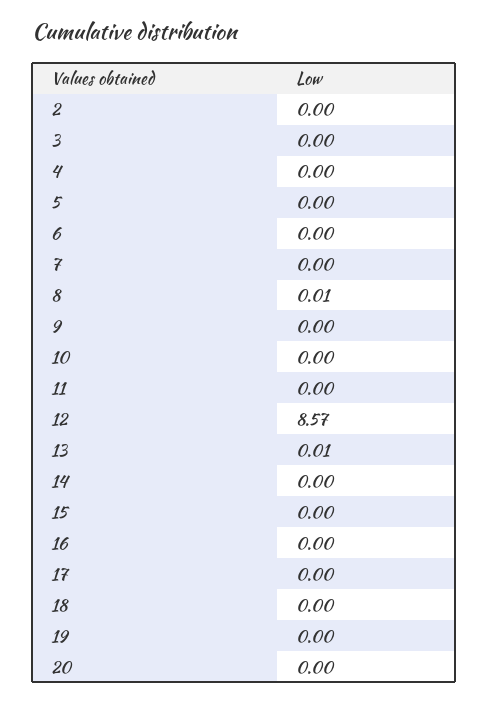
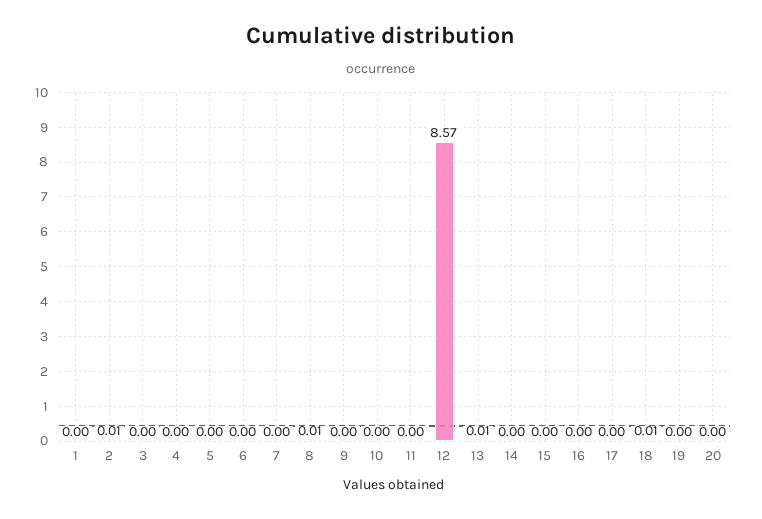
2: 0 -> 0.01
18: 0 -> 0.01
1: none -> 0

